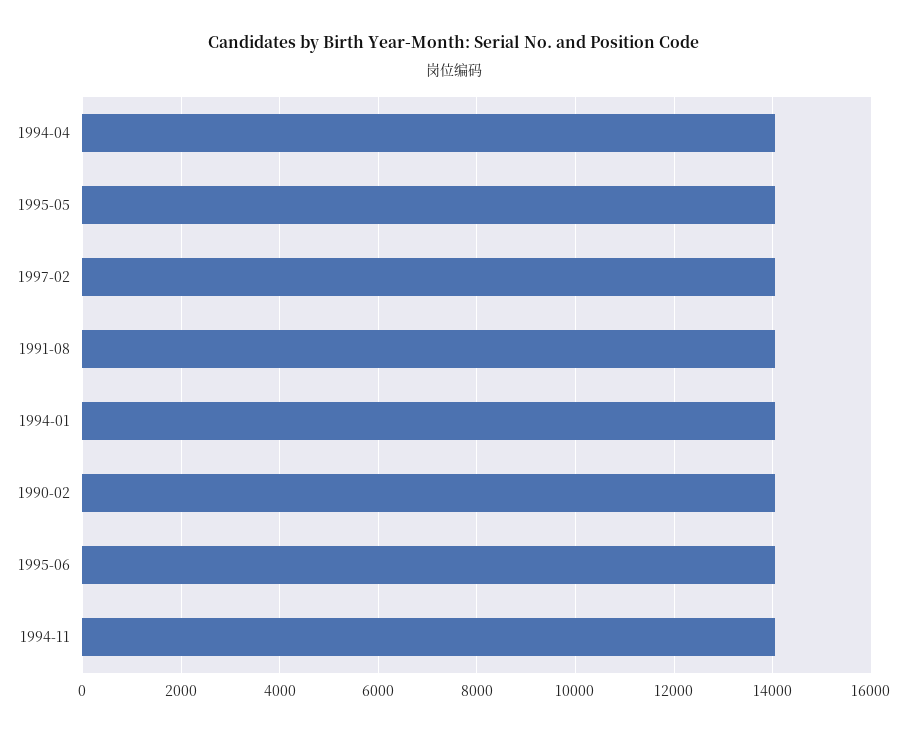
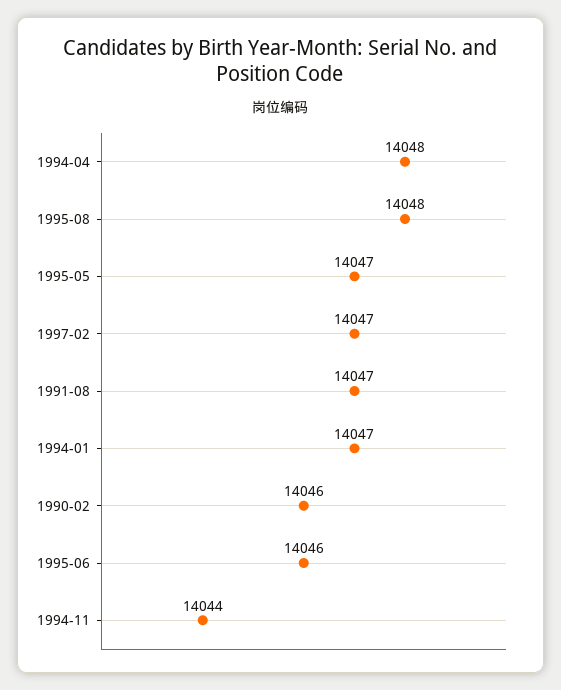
1995-08: none -> 14048

